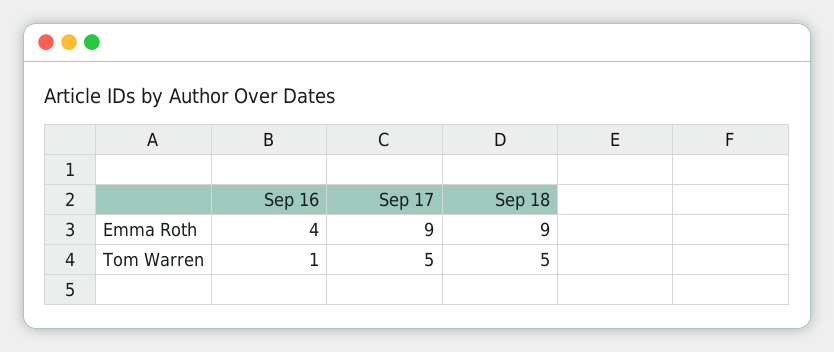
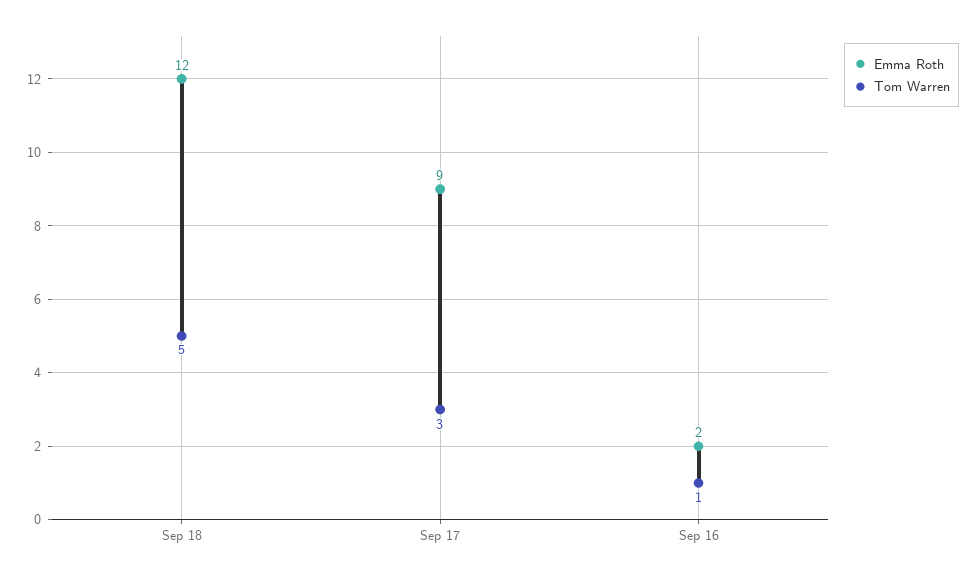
Emma Roth, Sep 16: 4 -> 2
Emma Roth, Sep 18: 9 -> 12
Tom Warren, Sep 17: 5 -> 3

